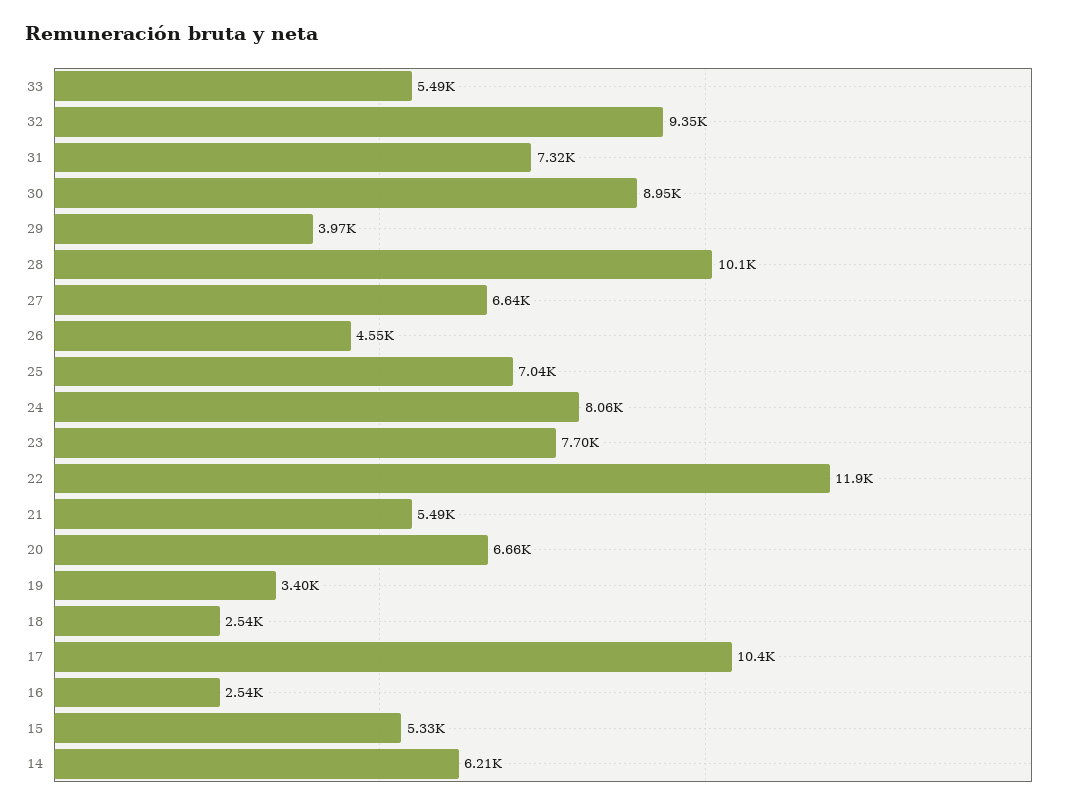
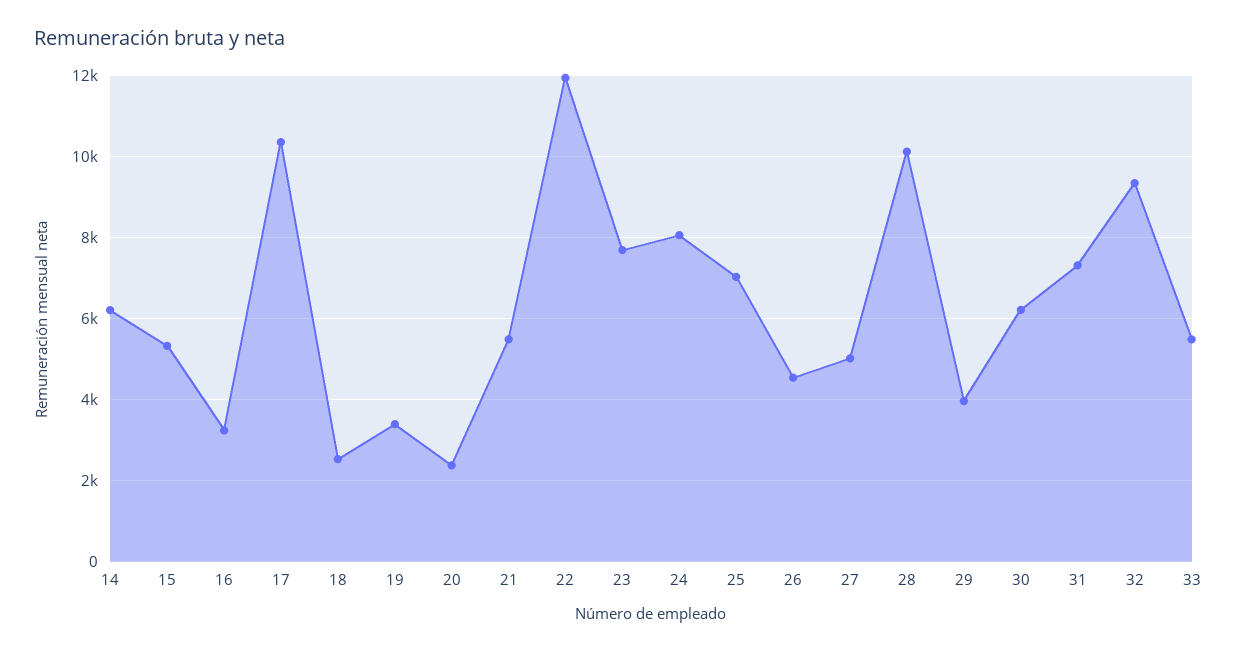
30: 8950 -> 6200
27: 6640 -> 5000
20: 6660 -> 2400
16: 2540 -> 3200

